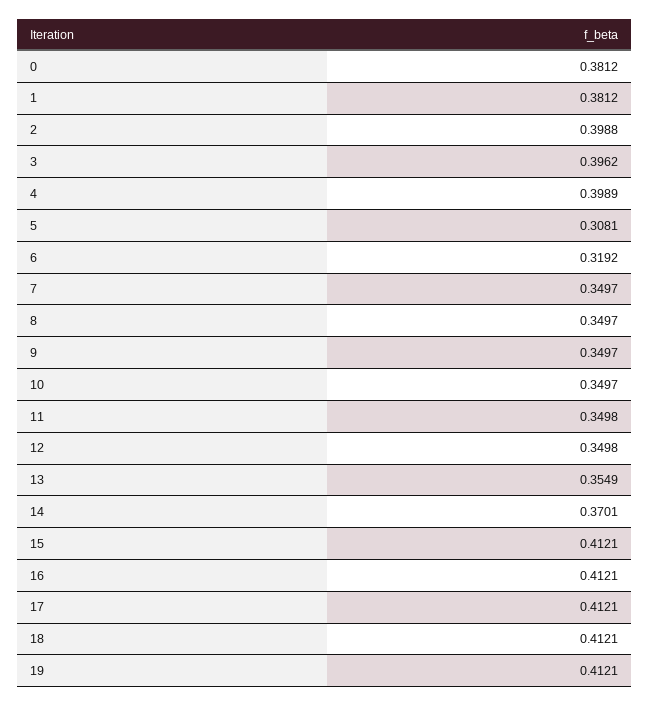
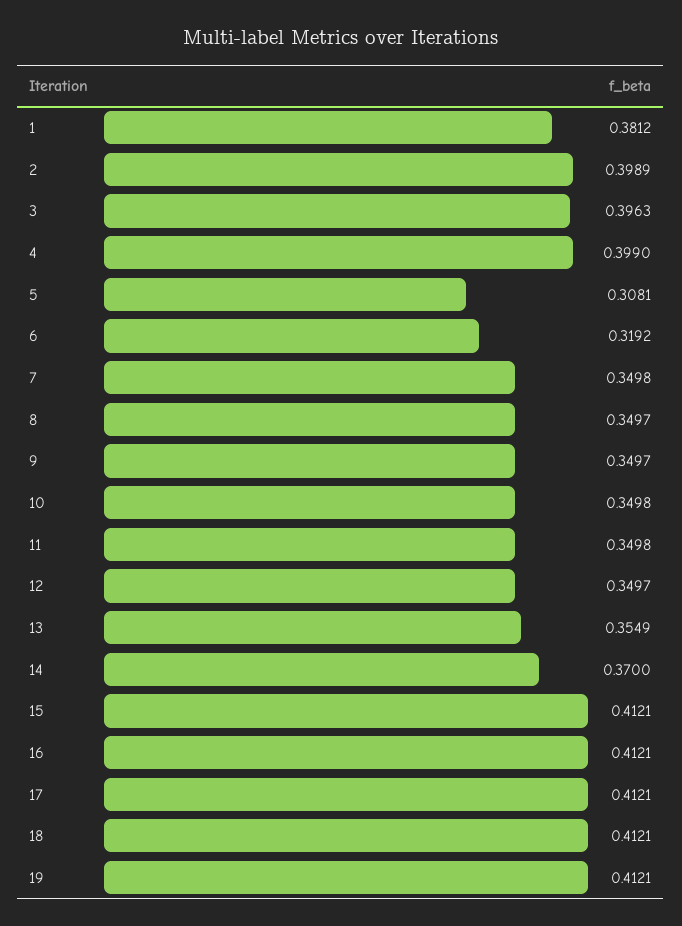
0: 0.3812 -> none
2: 0.3988 -> 0.3989
3: 0.3962 -> 0.3963
4: 0.3989 -> 0.399
7: 0.3497 -> 0.3498
10: 0.3497 -> 0.3498
12: 0.3498 -> 0.3497
14: 0.3701 -> 0.37

